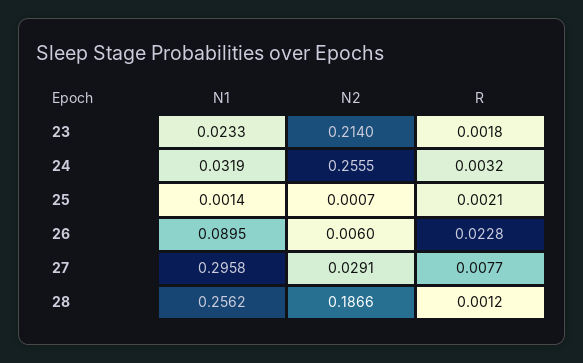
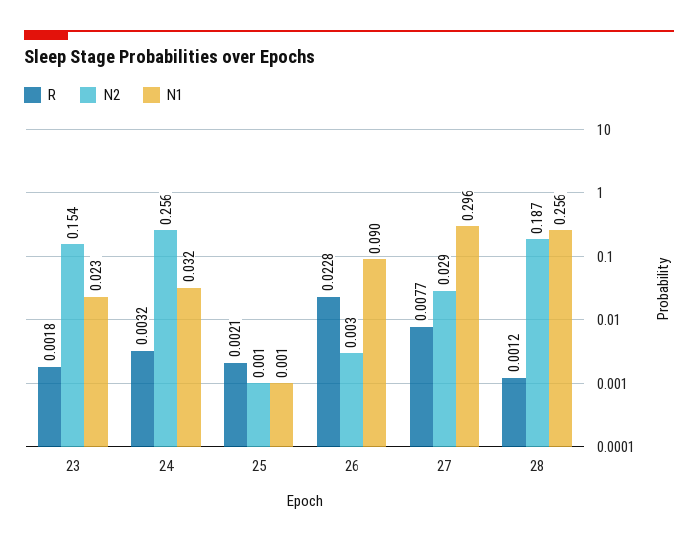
N2, 23: 0.214 -> 0.154
N2, 26: 0.006 -> 0.003

